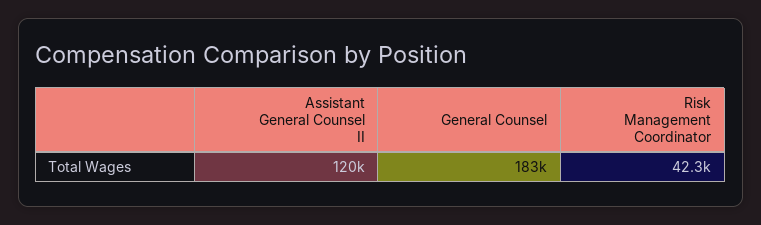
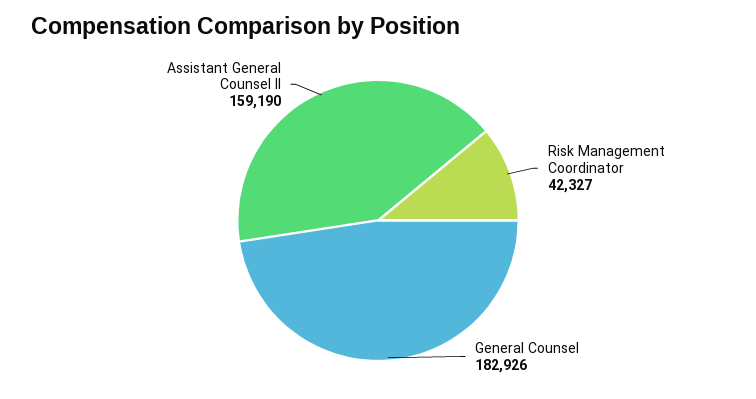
Assistant General Counsel II: 120000 -> 159190

